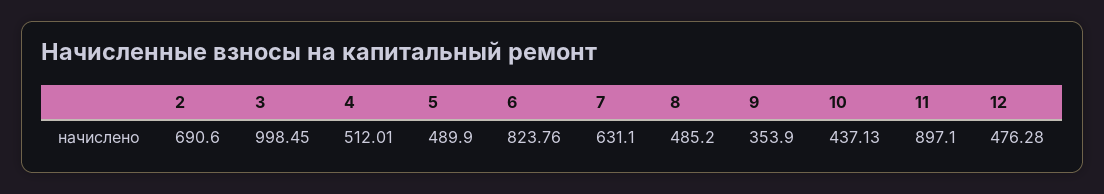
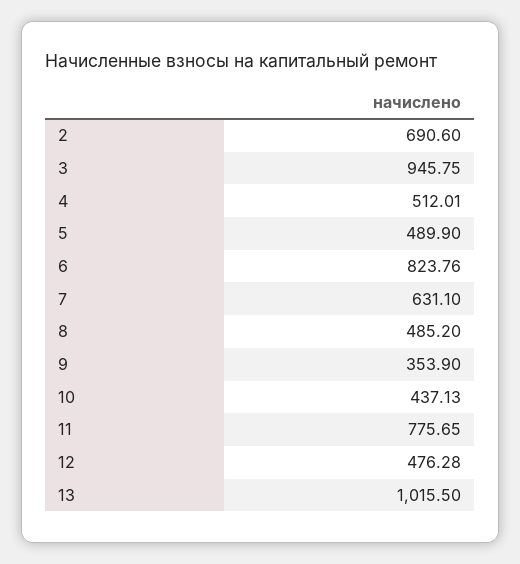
3: 998.45 -> 945.75
11: 897.1 -> 775.65
13: none -> 1015.5

